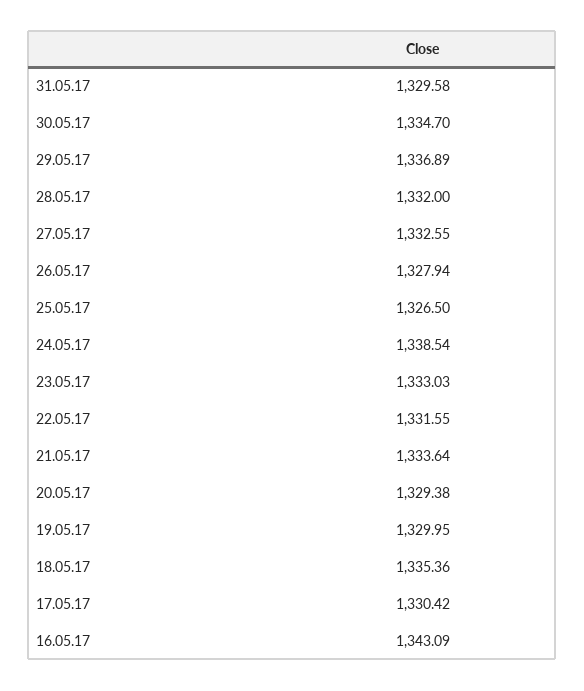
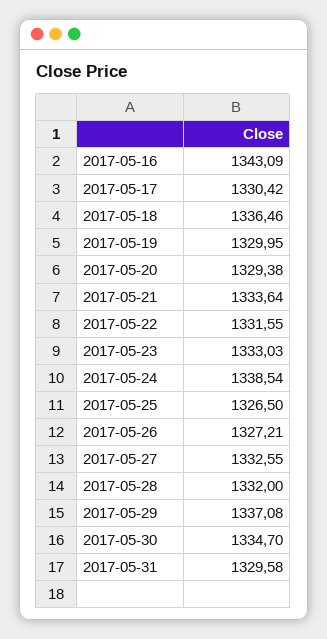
29.05.17: 1336.89 -> 1337.08
26.05.17: 1327.94 -> 1327.21
18.05.17: 1335.36 -> 1336.46

